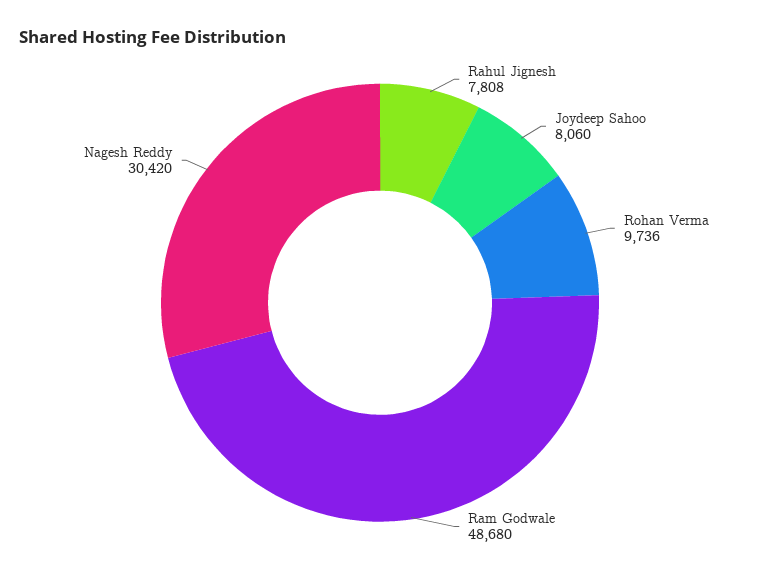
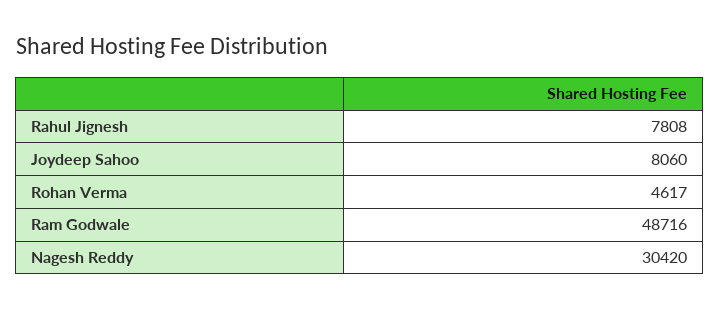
Rohan Verma: 9736 -> 4617
Ram Godwale: 48680 -> 48716

